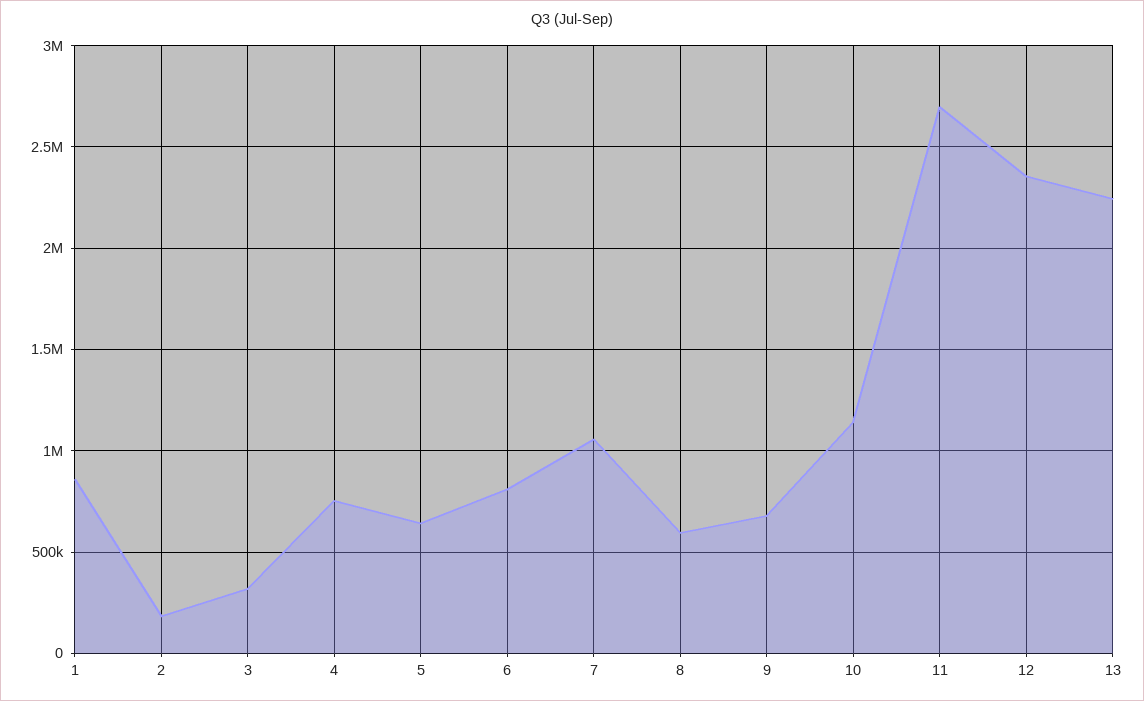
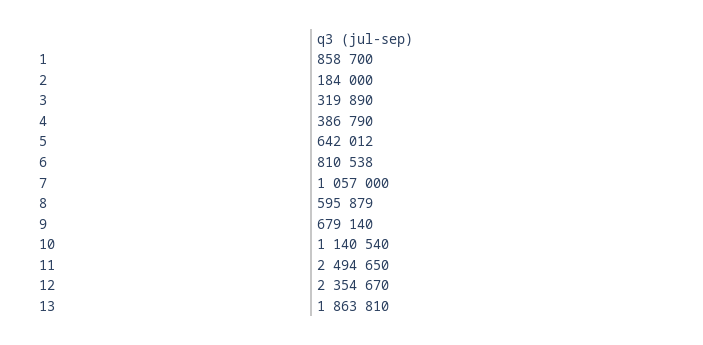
4: 750000 -> 386790
11: 2700000 -> 2494650
13: 2250000 -> 1863810

